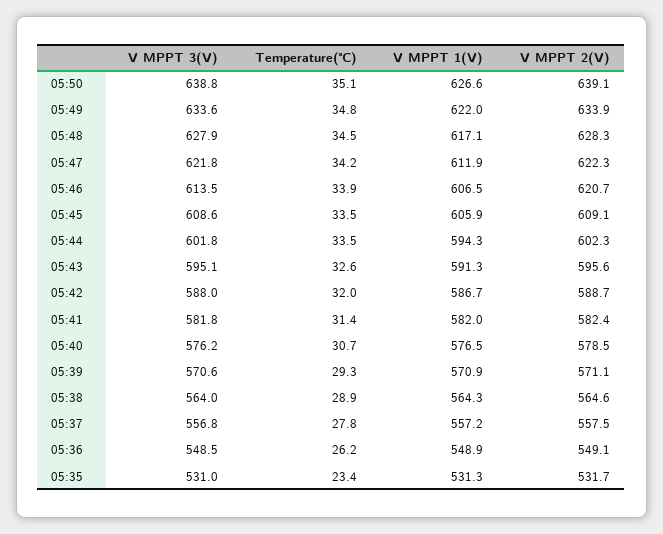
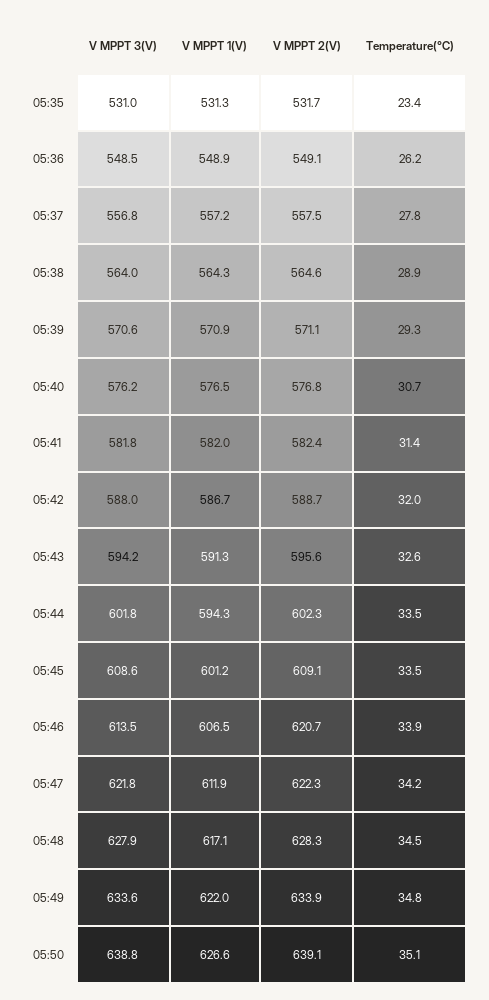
V MPPT 1(V), 05:45: 605.9 -> 601.2
V MPPT 3(V), 05:43: 595.1 -> 594.2
V MPPT 2(V), 05:40: 578.5 -> 576.8

